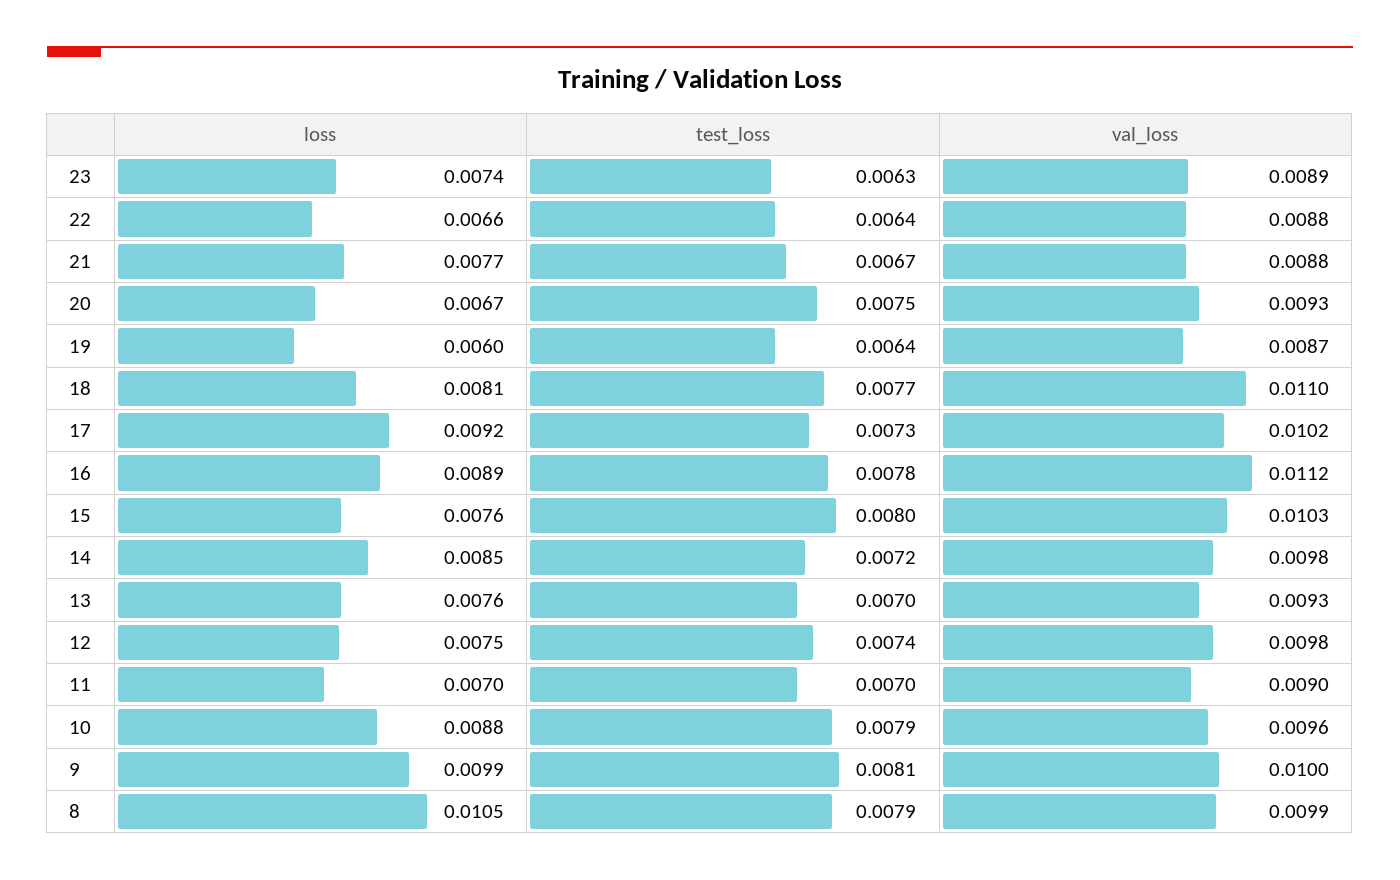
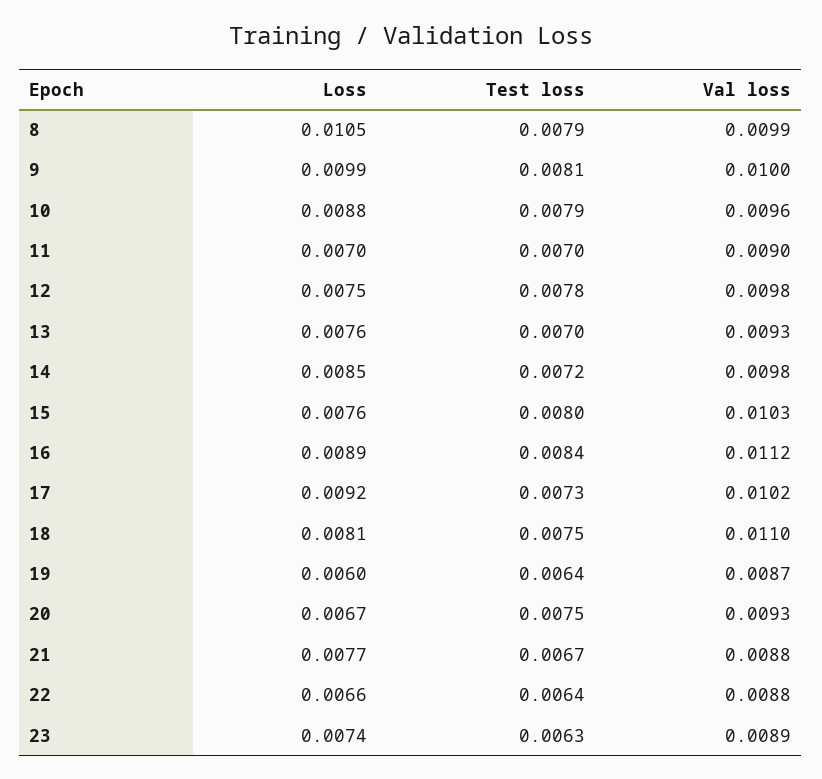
test_loss, 18: 0.0077 -> 0.0075
test_loss, 16: 0.0078 -> 0.0084
test_loss, 12: 0.0074 -> 0.0078

